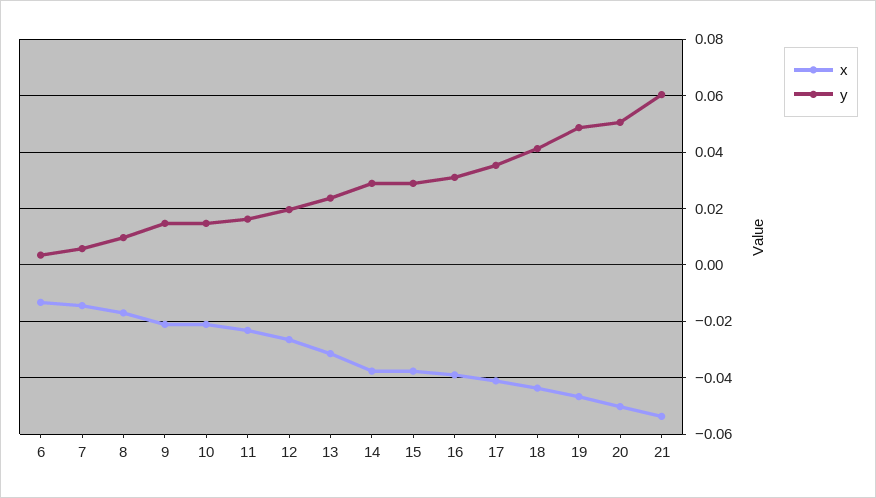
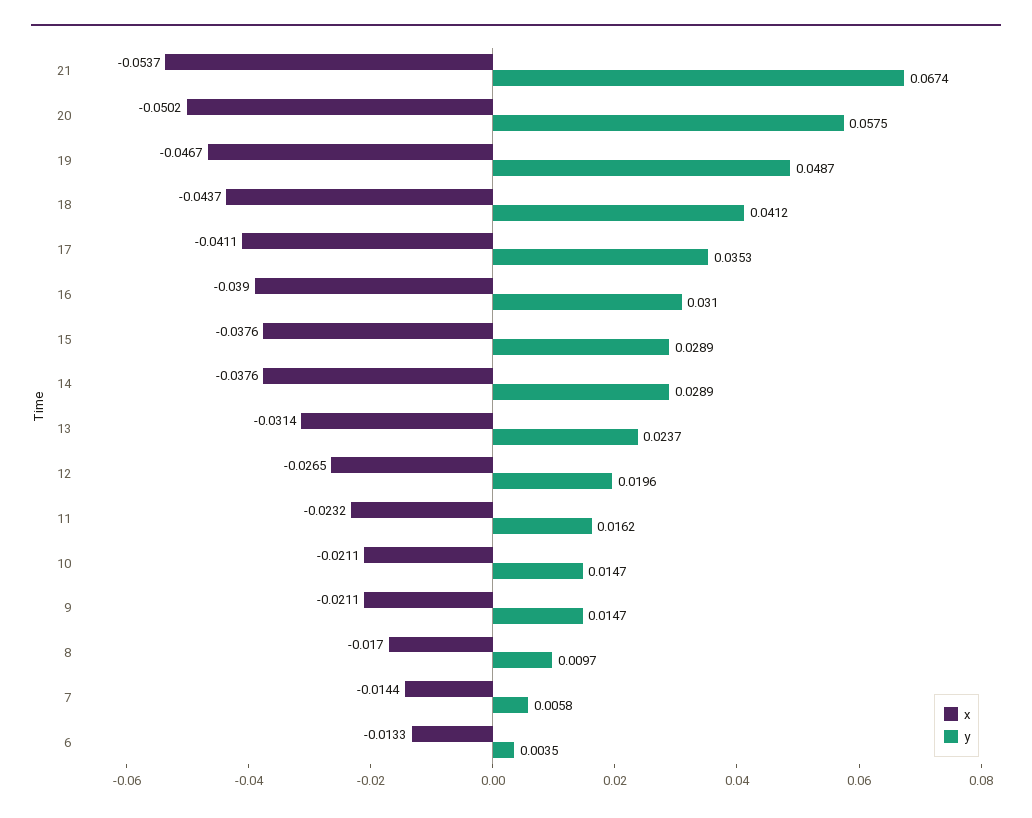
y, 20: 0.05 -> 0.0575
y, 21: 0.06 -> 0.0674

